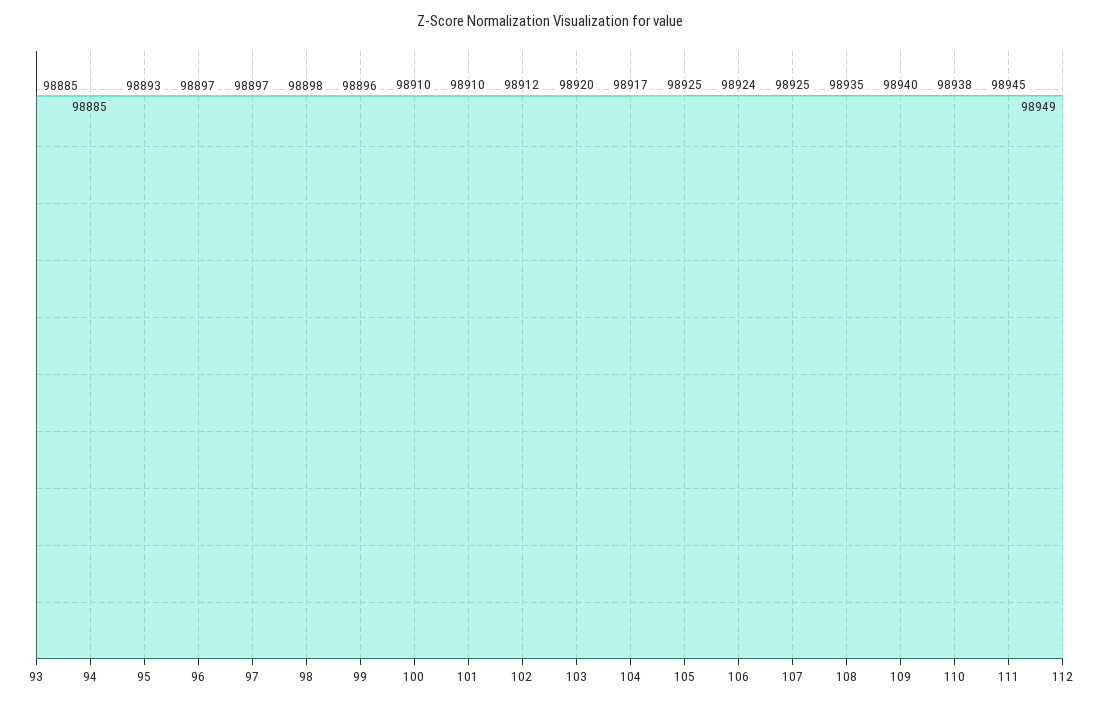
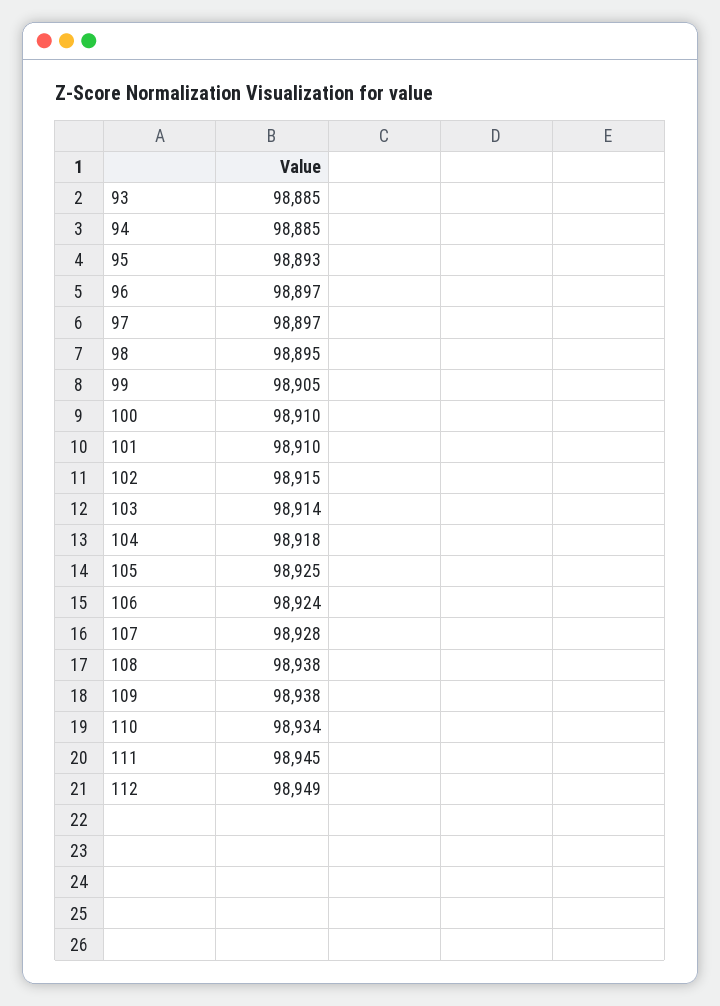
98: 98898 -> 98895
99: 98896 -> 98905
102: 98912 -> 98915
103: 98920 -> 98914
104: 98917 -> 98918
107: 98925 -> 98928
108: 98935 -> 98938
109: 98940 -> 98938
110: 98938 -> 98934

